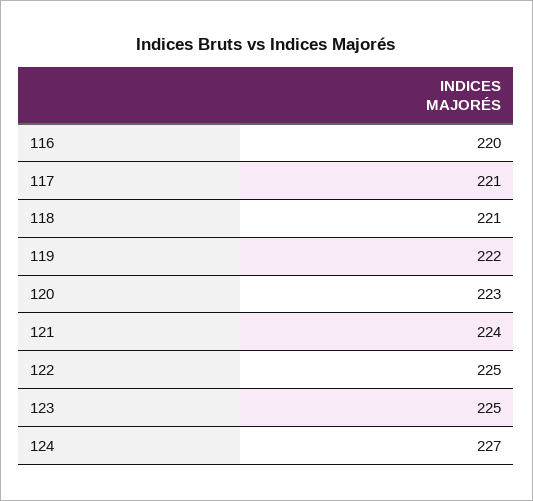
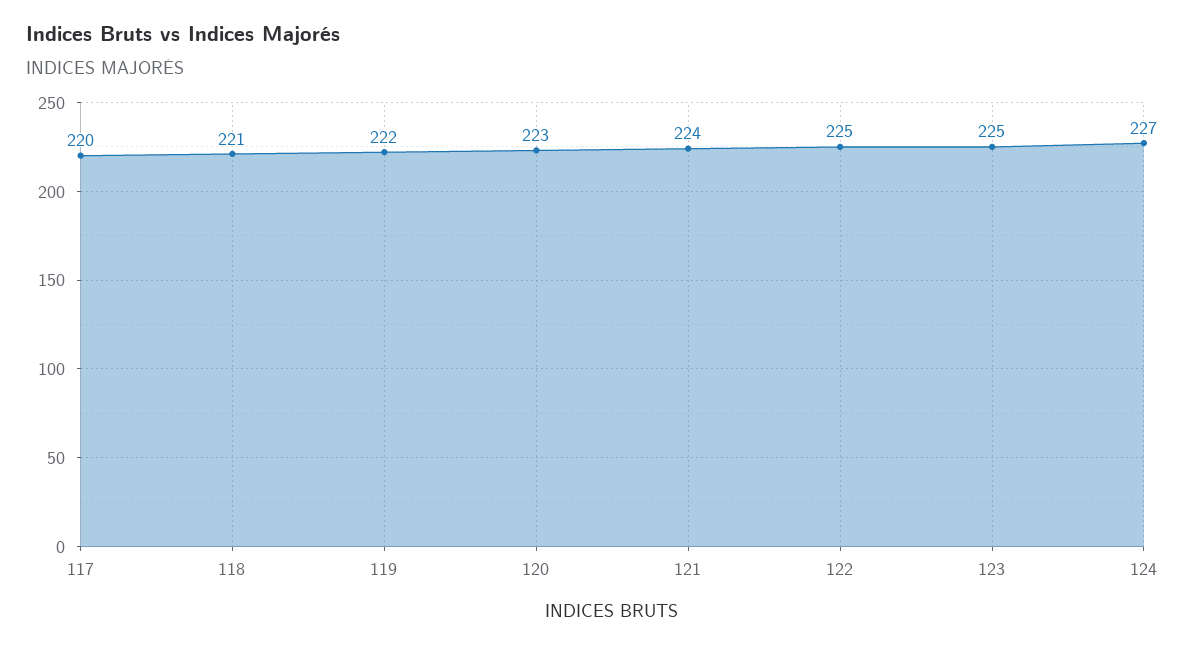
116: 220 -> none
117: 221 -> 220

